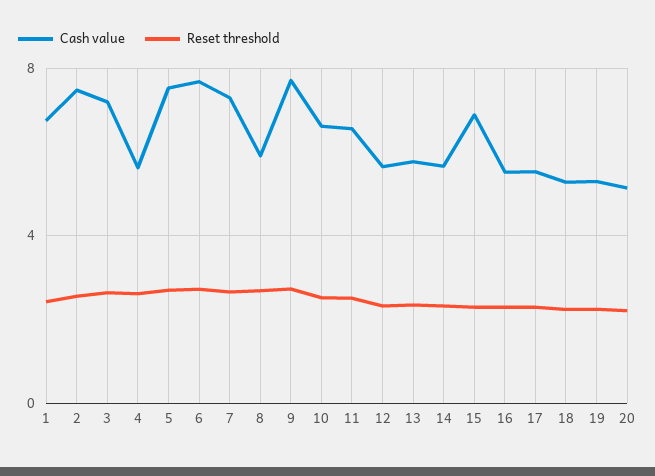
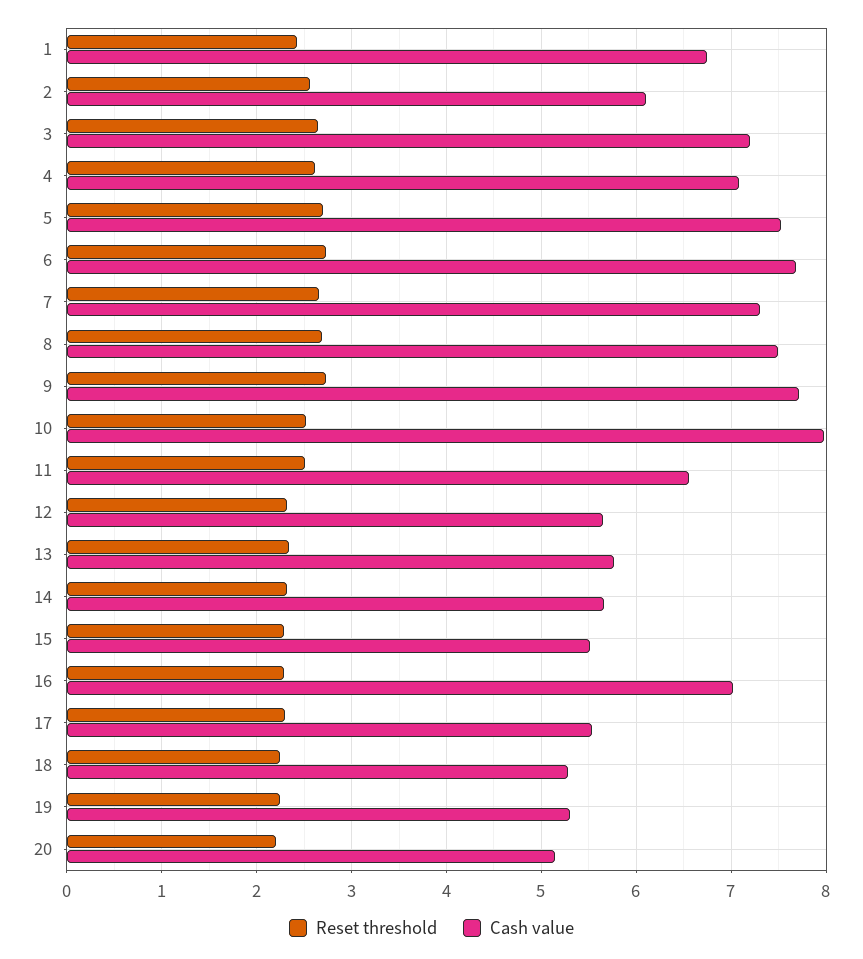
Cash value, 2: 7.5 -> 6.1
Cash value, 4: 5.5 -> 7.1
Cash value, 8: 6 -> 7.5
Cash value, 10: 6.5 -> 8
Cash value, 15: 7 -> 5.5
Cash value, 16: 5.5 -> 7

